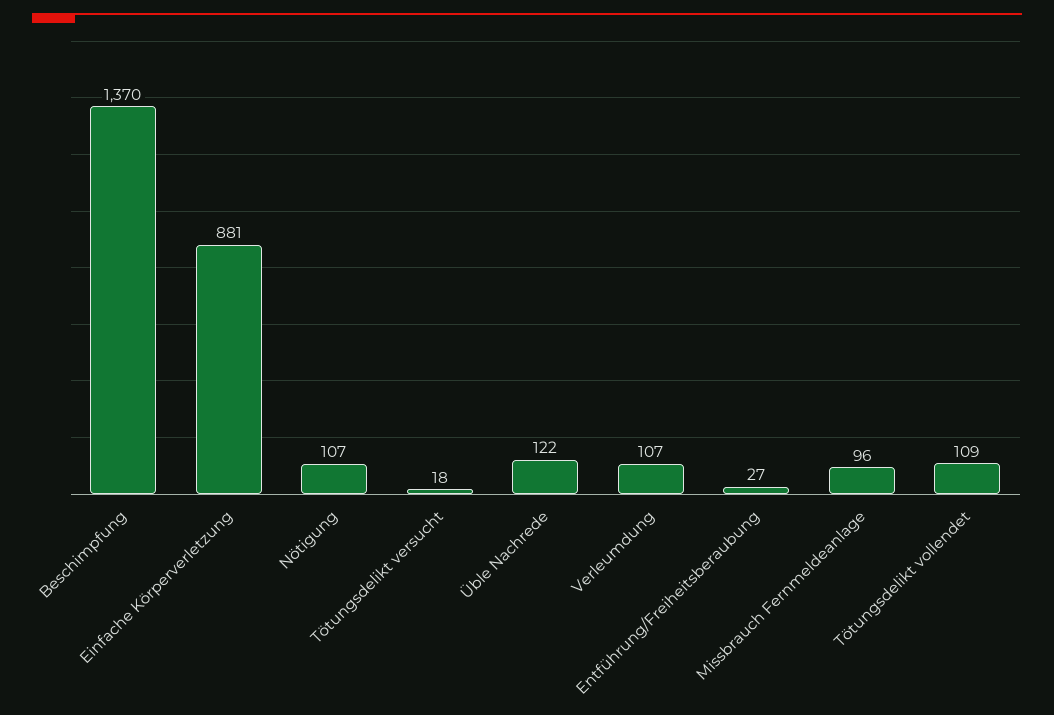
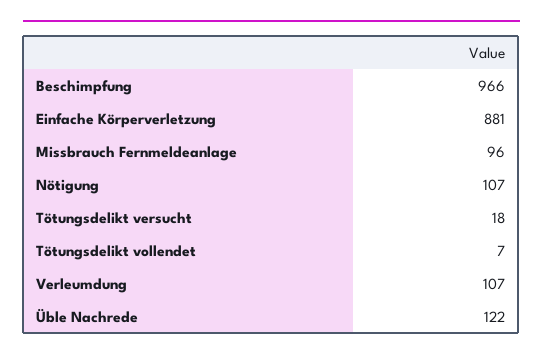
Beschimpfung: 1370 -> 966
Entführung/Freiheitsberaubung: 27 -> none
Tötungsdelikt vollendet: 109 -> 7

